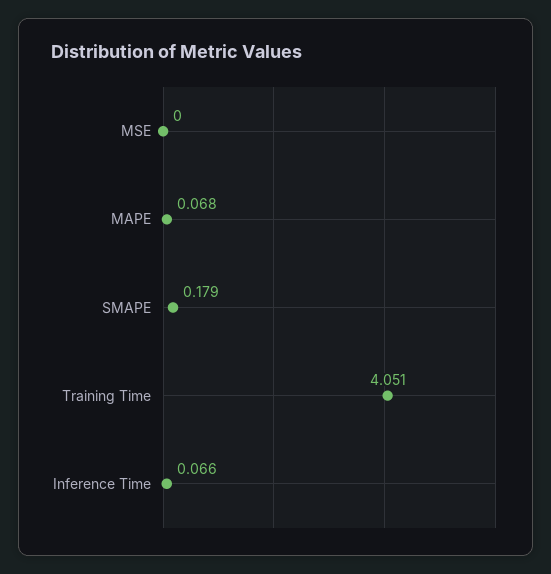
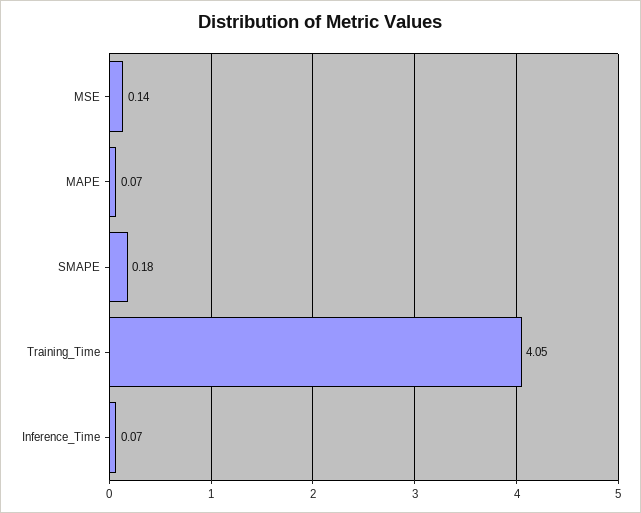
MSE: 0 -> 0.14

